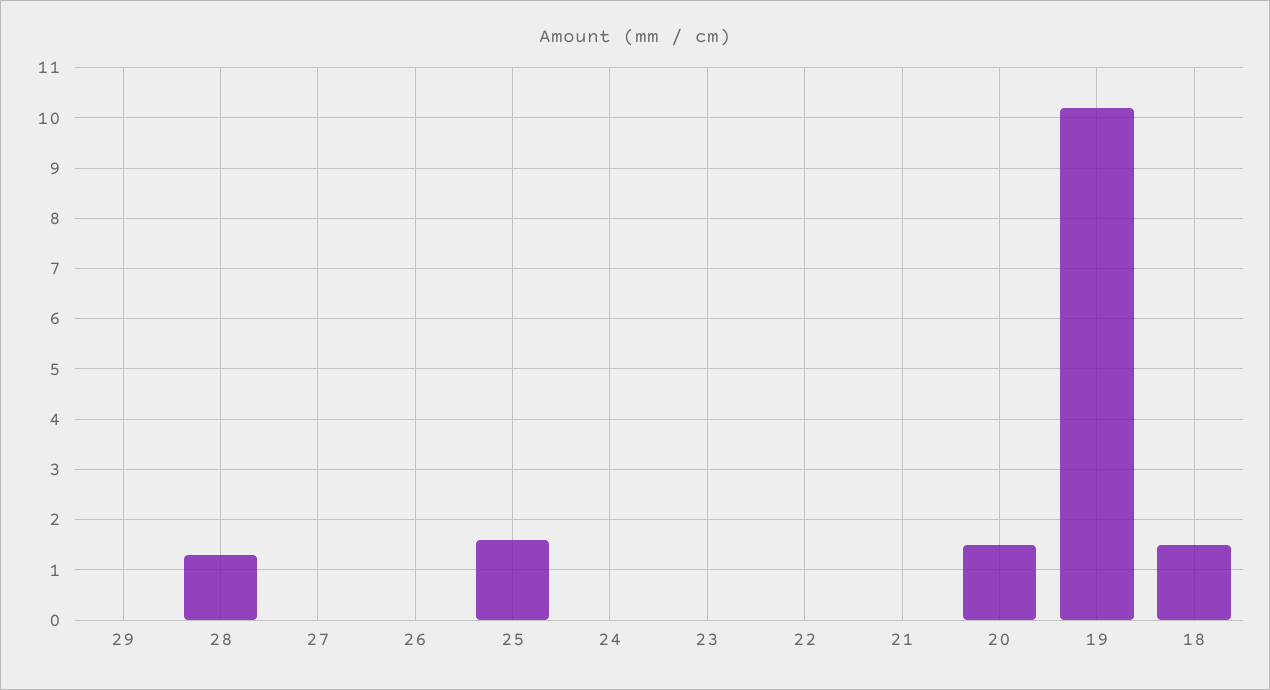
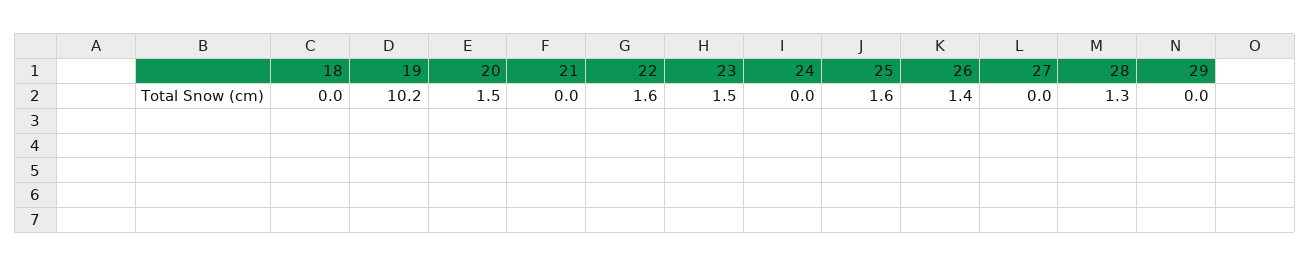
26: 0 -> 1.4
23: 0 -> 1.5
22: 0 -> 1.6
18: 1.5 -> 0

